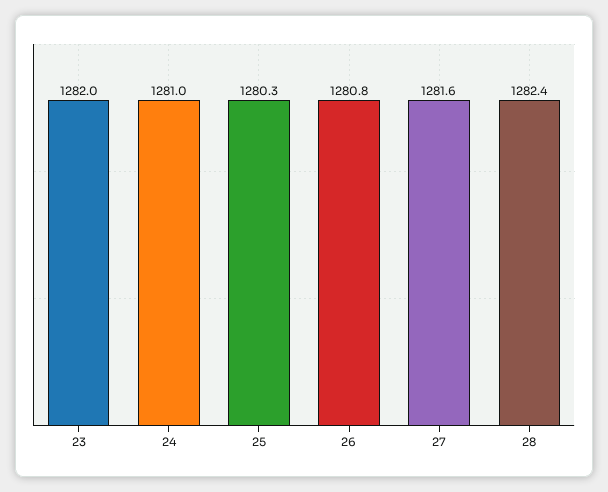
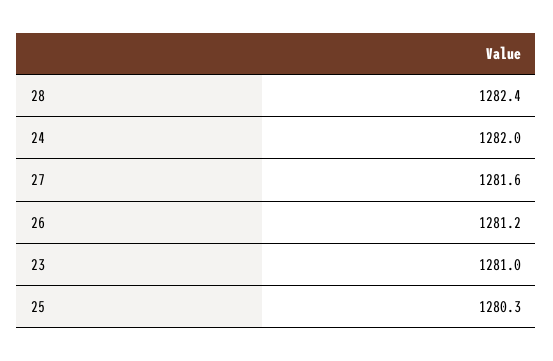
23: 1282 -> 1281
24: 1281 -> 1282
26: 1280.8 -> 1281.2

